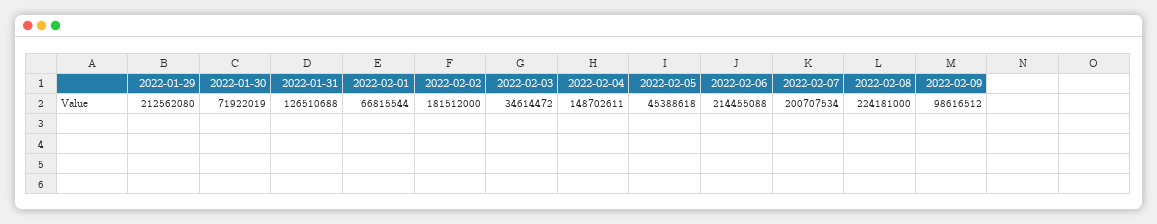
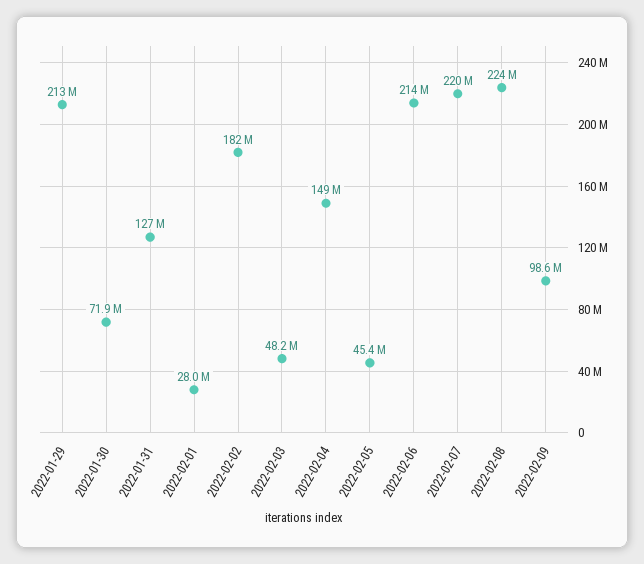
2022-02-01: 66815544 -> 28000000
2022-02-03: 34614472 -> 48200000
2022-02-07: 200707534 -> 220000000

